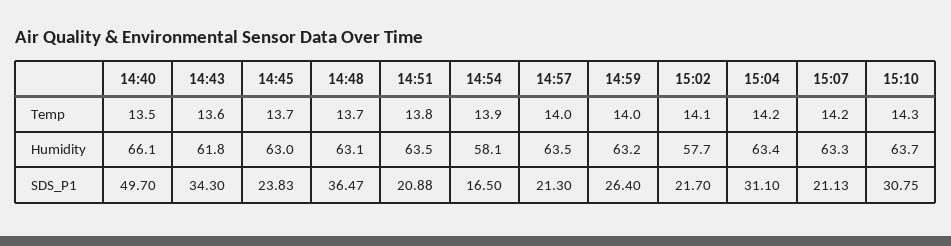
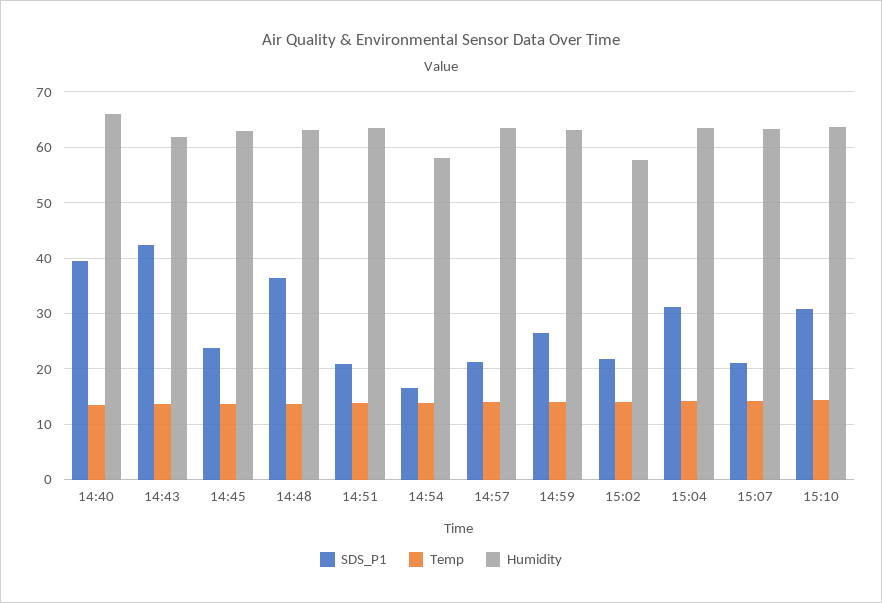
SDS_P1, 14:40: 49.7 -> 40
SDS_P1, 14:43: 34.3 -> 42

